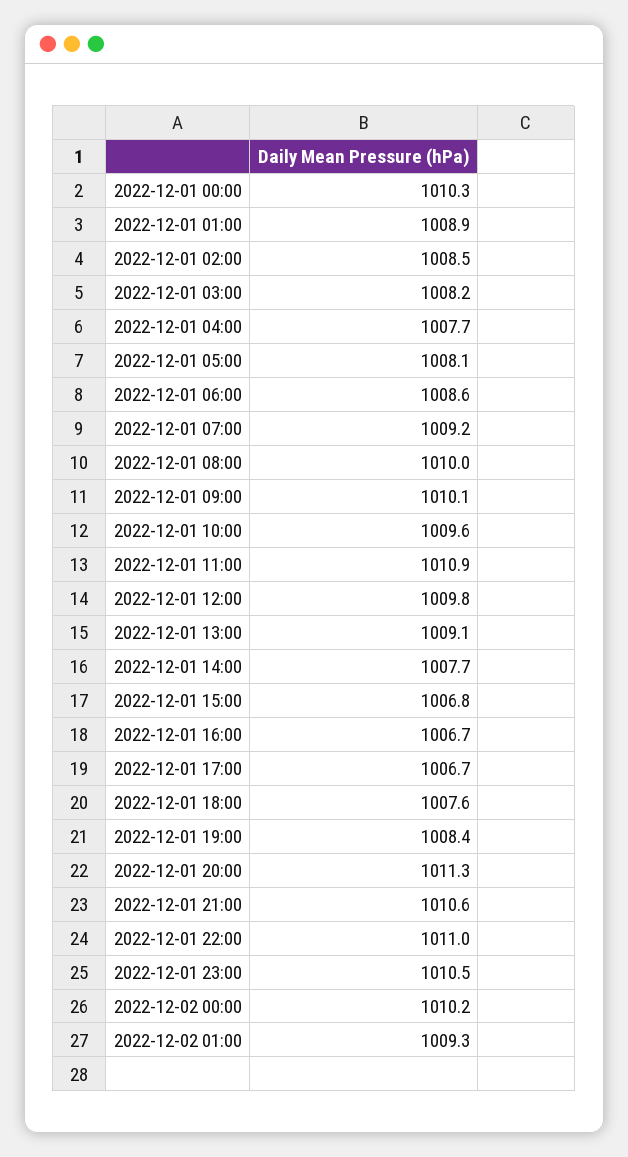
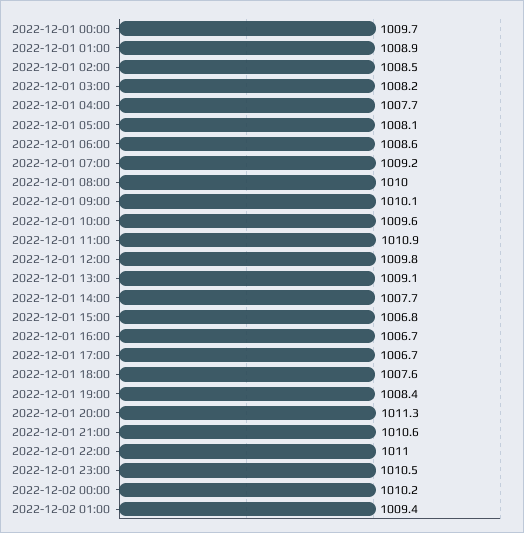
2022-12-01 00:00: 1010.3 -> 1009.7
2022-12-02 01:00: 1009.3 -> 1009.4

